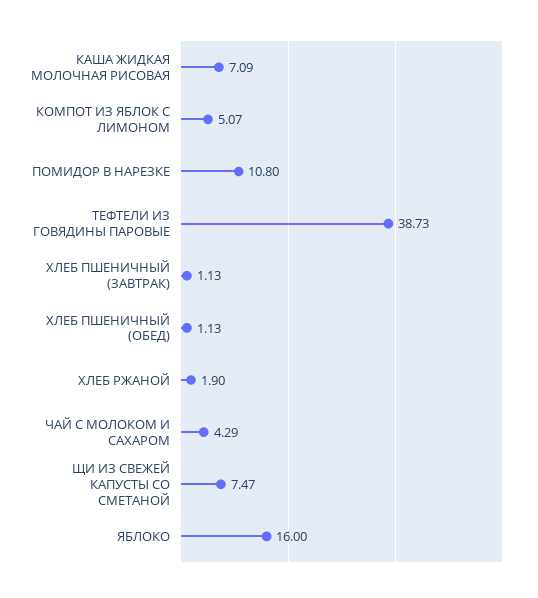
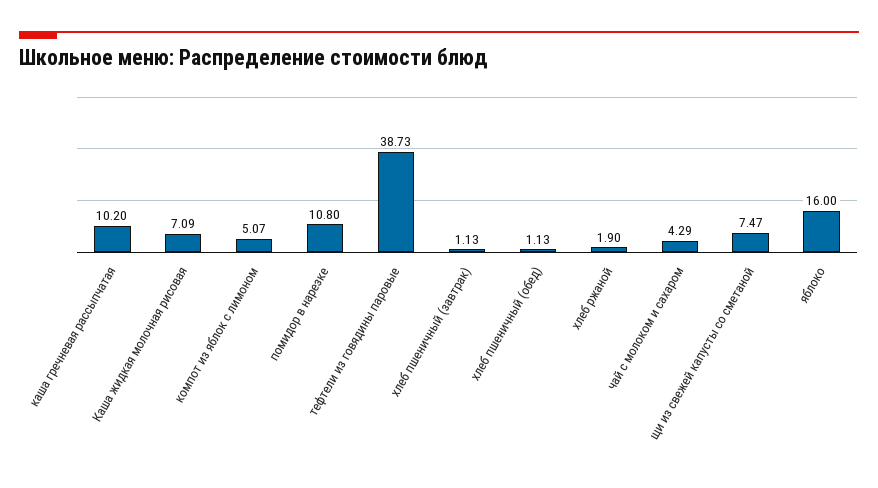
каша гречневая рассыпчатая: none -> 10.2

